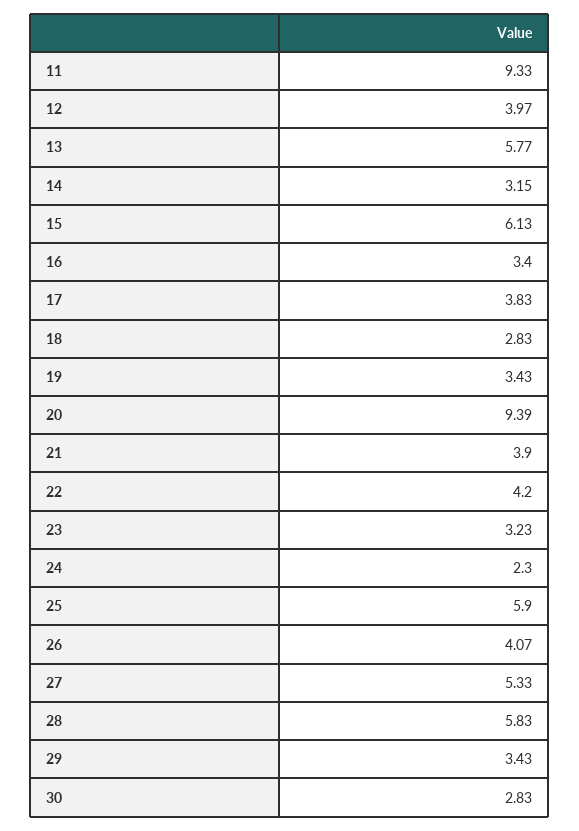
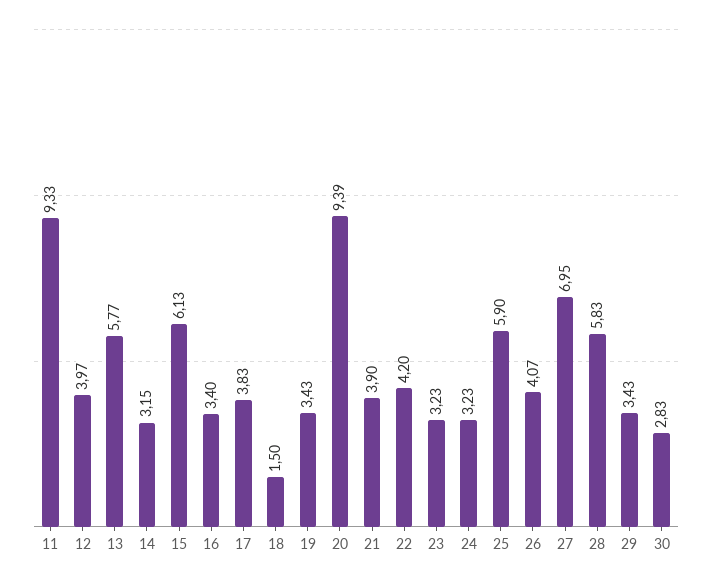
18: 2.83 -> 1.5
24: 2.3 -> 3.23
27: 5.33 -> 6.95

